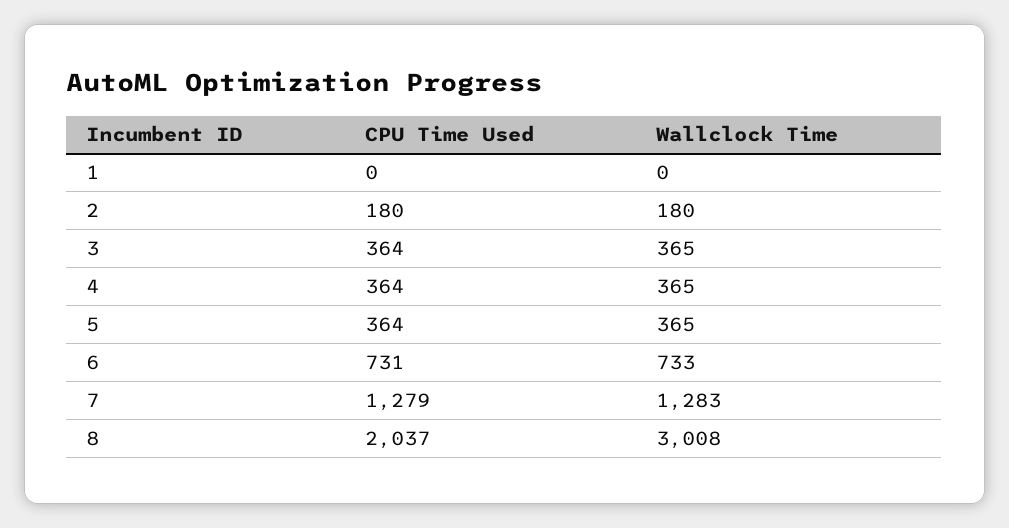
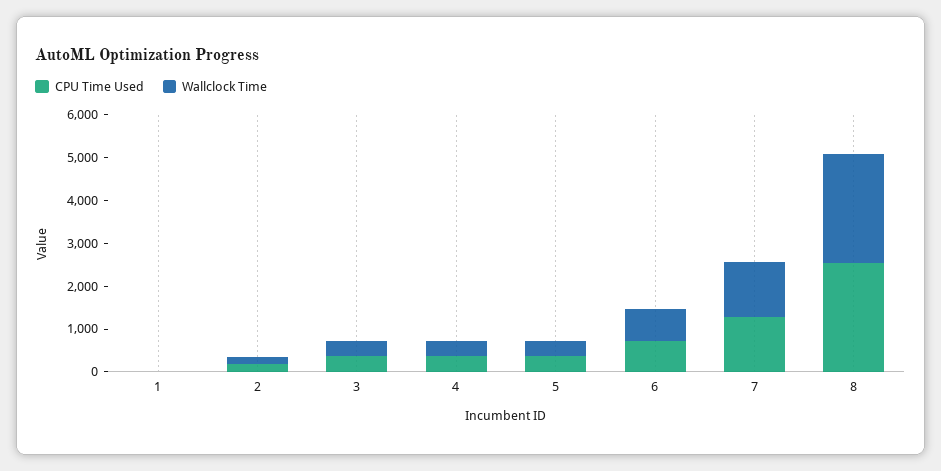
CPU Time Used, 8: 2037 -> 2600
Wallclock Time, 8: 3008 -> 2600

